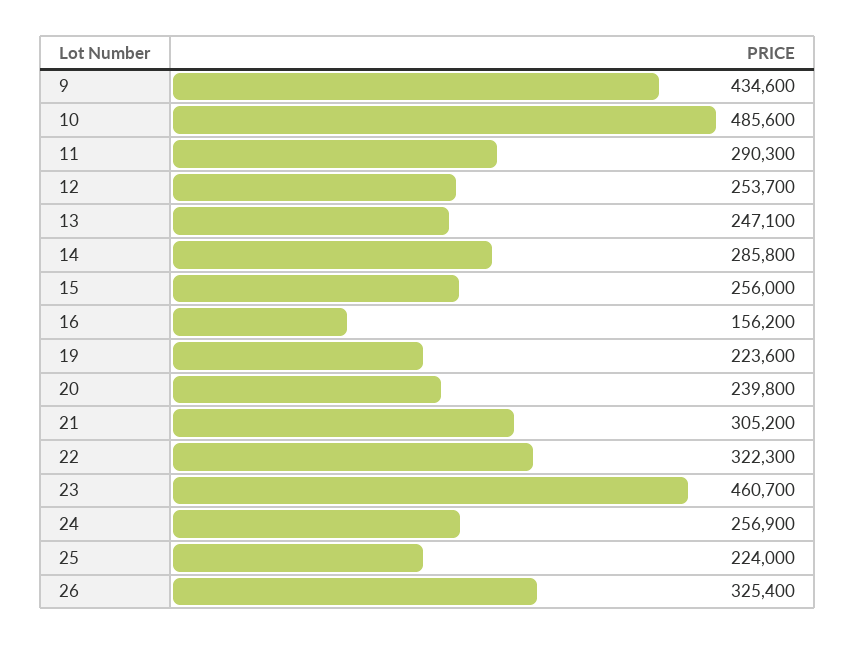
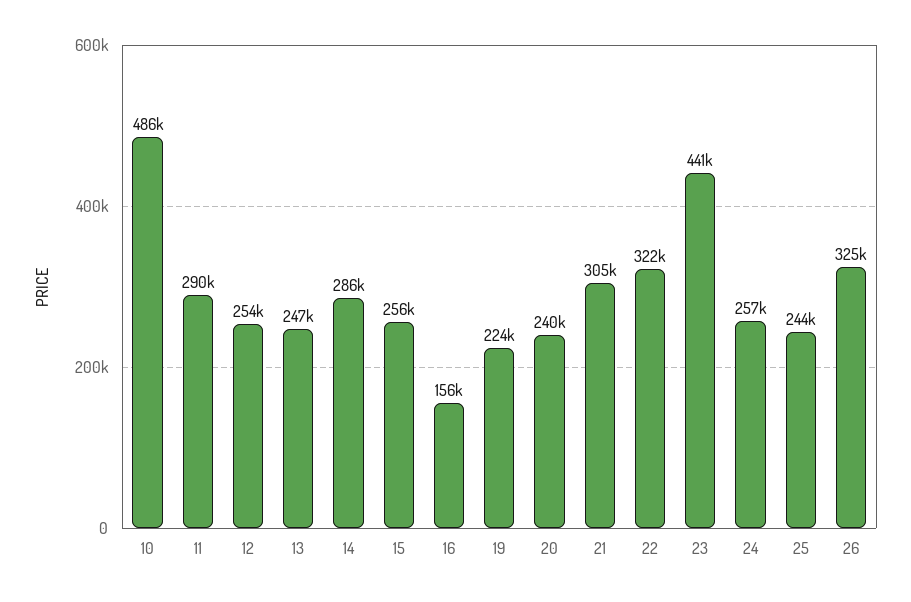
9: 434600 -> none
23: 460700 -> 441000
25: 224000 -> 244000

